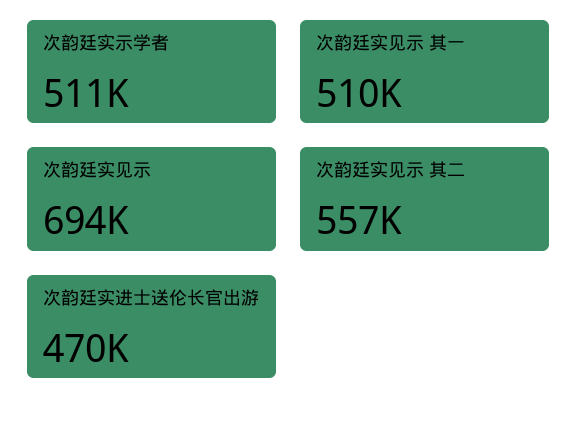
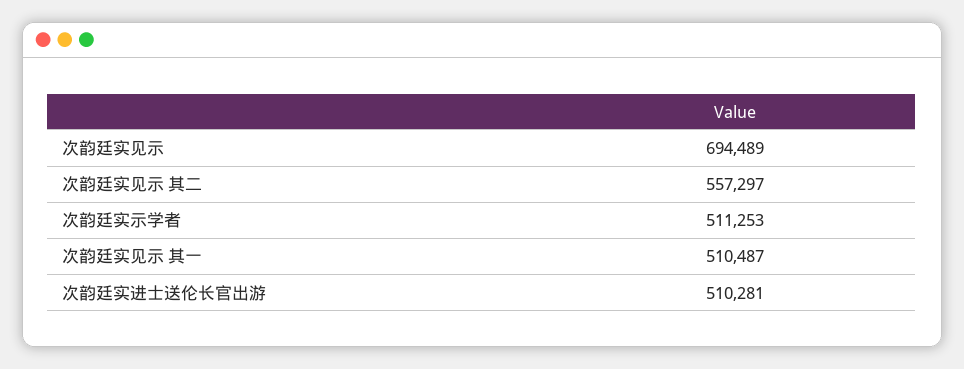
次韵廷实进士送伦长官出游: 470000 -> 510281

